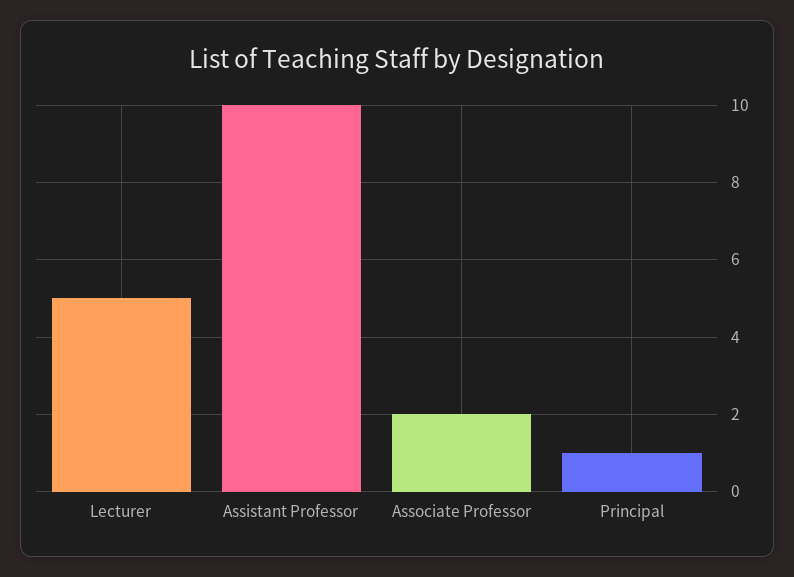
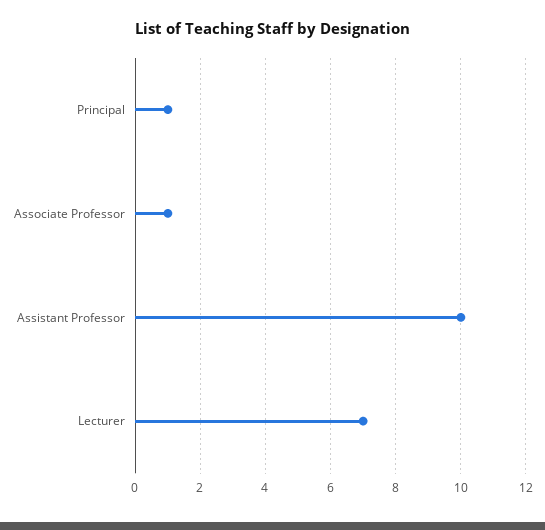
Lecturer: 5 -> 7
Associate Professor: 2 -> 1

